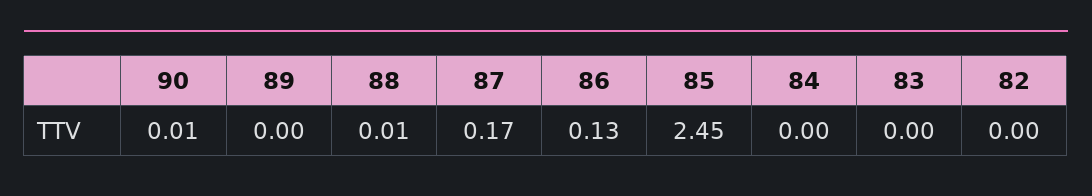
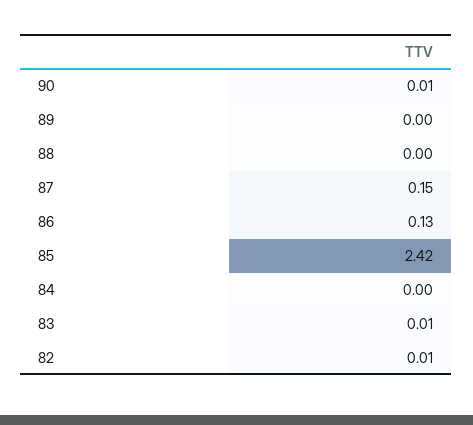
88: 0.01 -> 0
87: 0.17 -> 0.15
85: 2.45 -> 2.42
83: 0 -> 0.01
82: 0 -> 0.01

